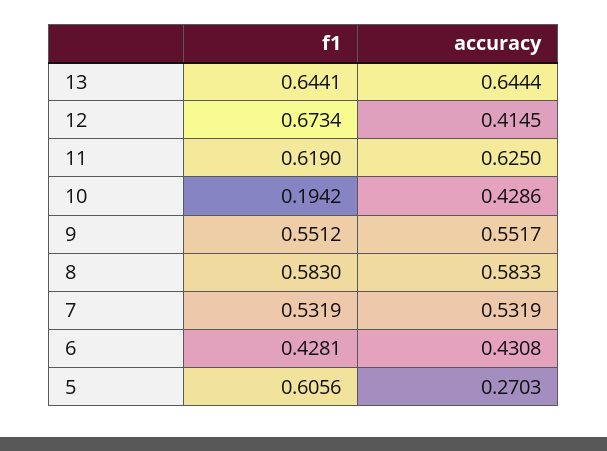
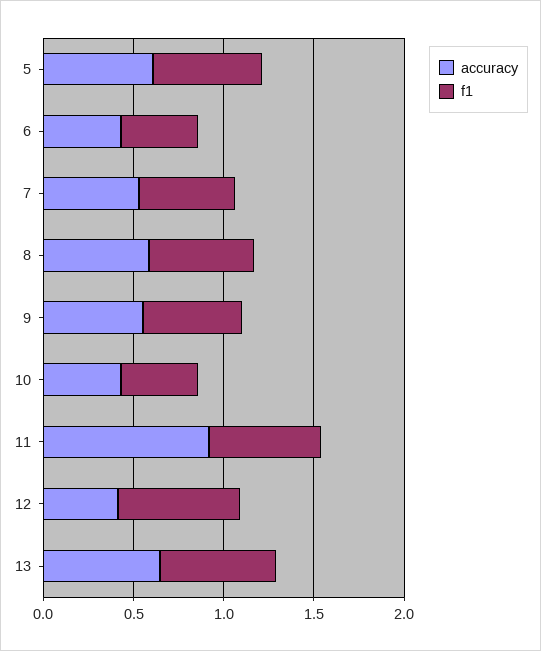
accuracy, 11: 0.625 -> 0.9
f1, 10: 0.1942 -> 0.4
accuracy, 5: 0.2703 -> 0.6

